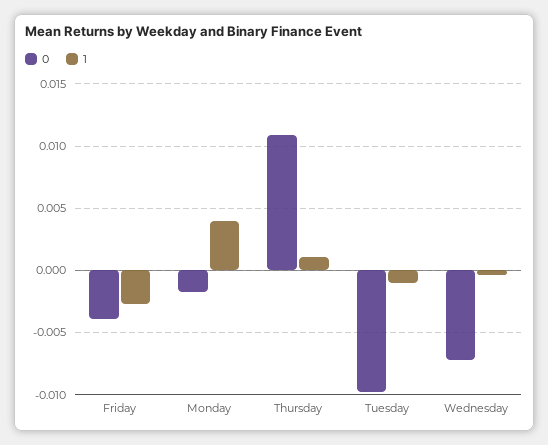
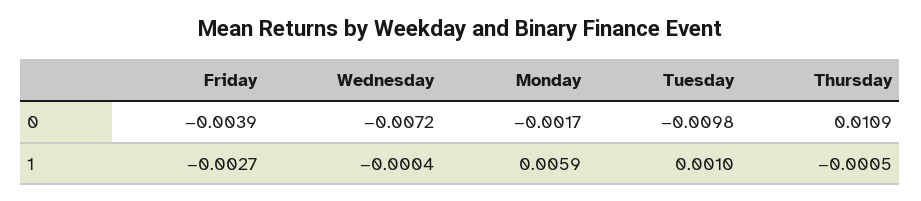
1, Monday: 0.004 -> 0.0059
1, Thursday: 0.001 -> -0.0005
1, Tuesday: -0.001 -> 0.001

